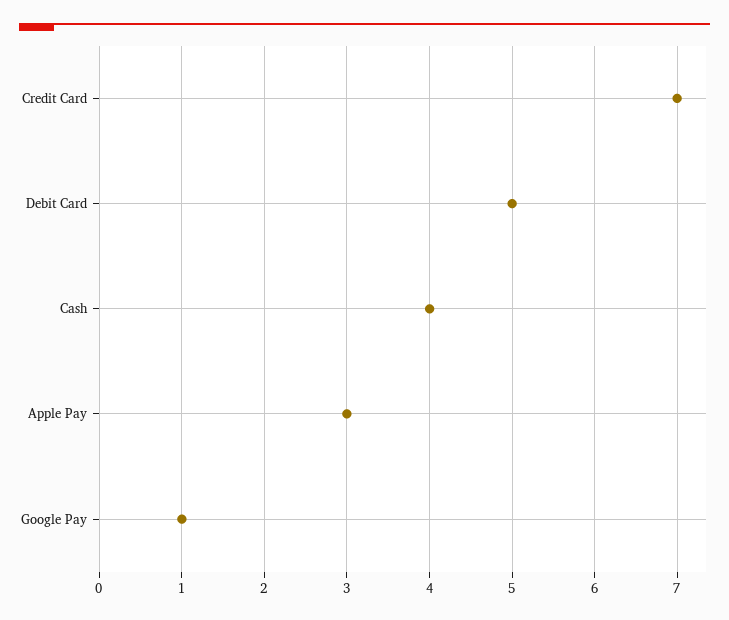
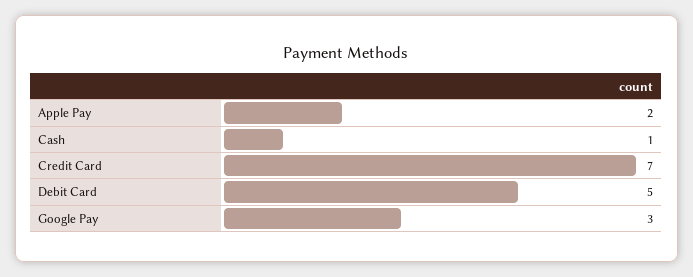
Cash: 4 -> 1
Apple Pay: 3 -> 2
Google Pay: 1 -> 3

